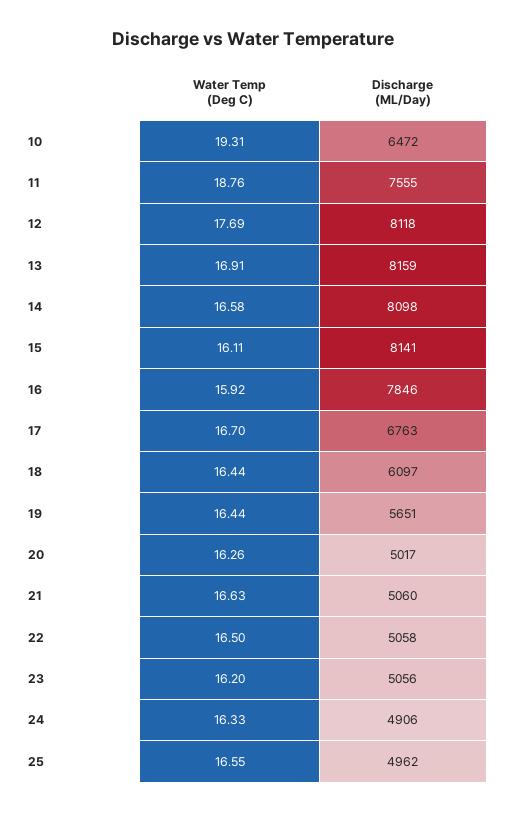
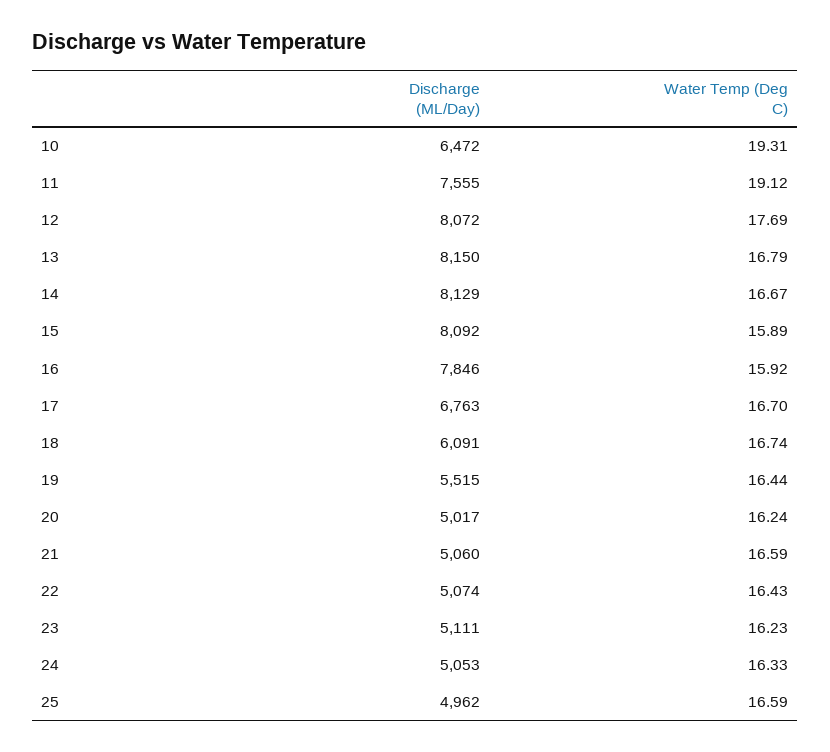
Water Temp (Deg C), 11: 18.76 -> 19.12
Discharge (ML/Day), 12: 8118 -> 8072
Water Temp (Deg C), 13: 16.91 -> 16.79
Discharge (ML/Day), 13: 8159 -> 8150
Water Temp (Deg C), 14: 16.58 -> 16.67
Discharge (ML/Day), 14: 8098 -> 8129
Water Temp (Deg C), 15: 16.11 -> 15.89
Discharge (ML/Day), 15: 8141 -> 8092
Water Temp (Deg C), 18: 16.44 -> 16.74
Discharge (ML/Day), 18: 6097 -> 6091
Discharge (ML/Day), 19: 5651 -> 5515
Water Temp (Deg C), 20: 16.26 -> 16.24
Water Temp (Deg C), 21: 16.63 -> 16.59
Water Temp (Deg C), 22: 16.5 -> 16.43
Discharge (ML/Day), 22: 5058 -> 5074
Water Temp (Deg C), 23: 16.2 -> 16.23
Discharge (ML/Day), 23: 5056 -> 5111
Discharge (ML/Day), 24: 4906 -> 5053
Water Temp (Deg C), 25: 16.55 -> 16.59

